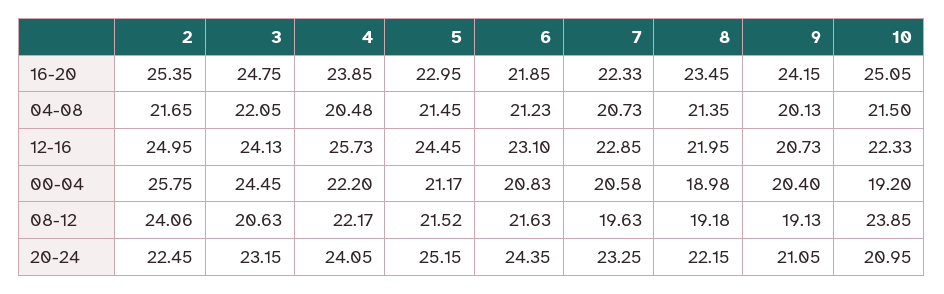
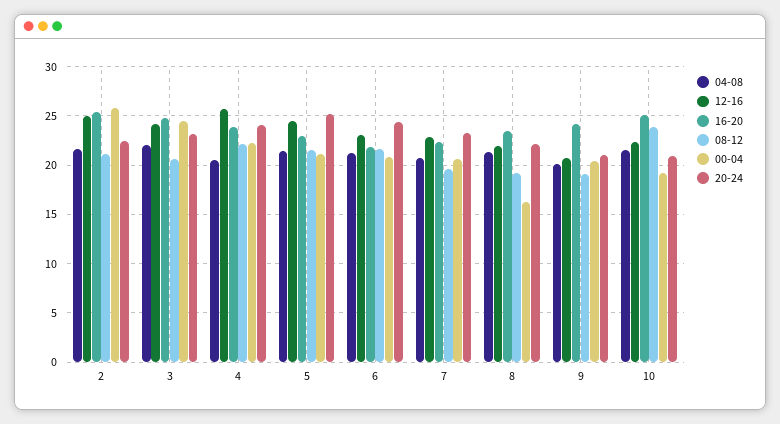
00-04, 8: 18.98 -> 16
08-12, 2: 24.06 -> 21

